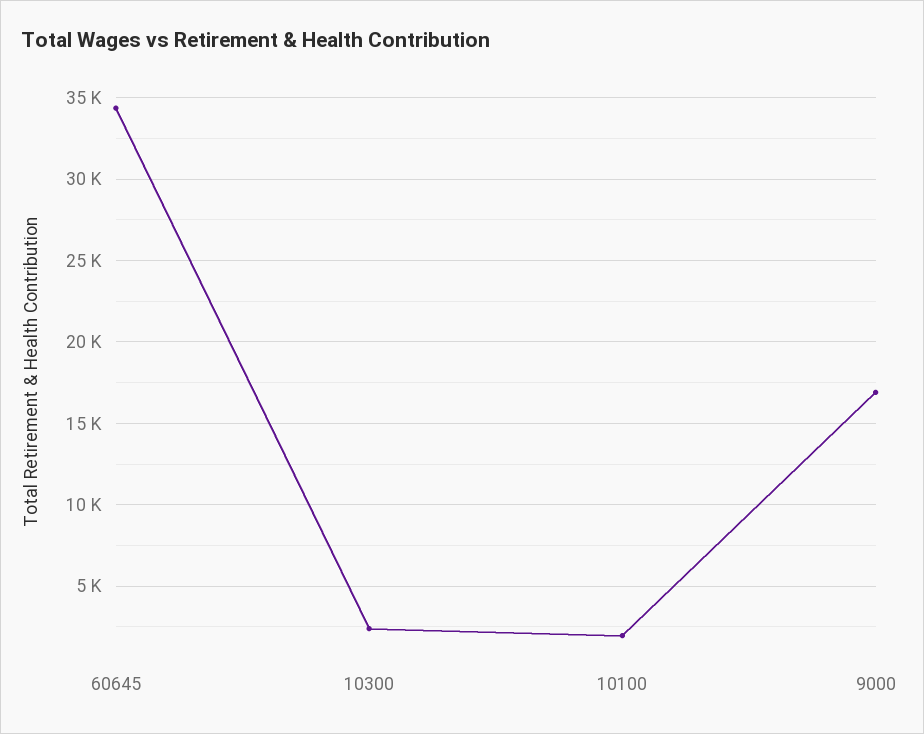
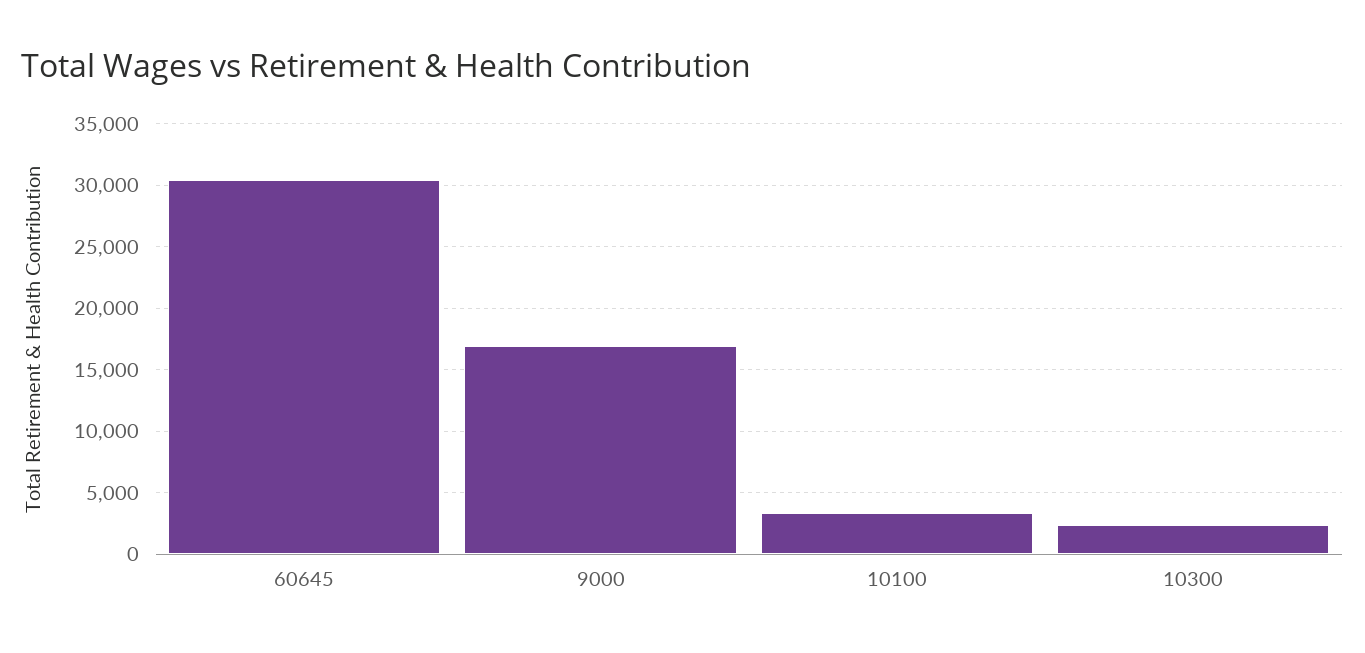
60645: 34500 -> 30500
10100: 2000 -> 3500

